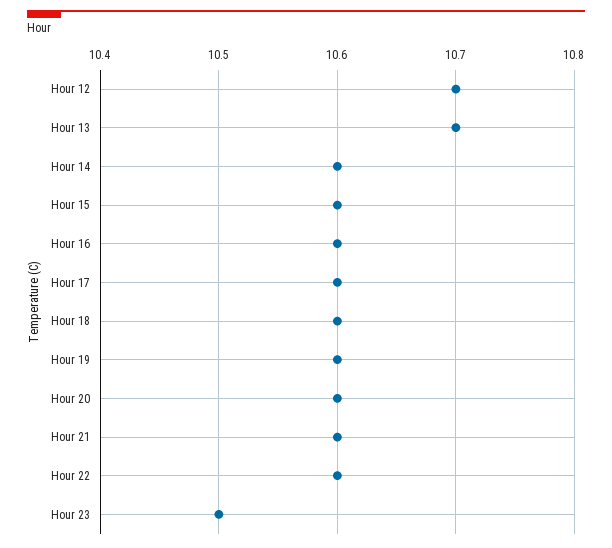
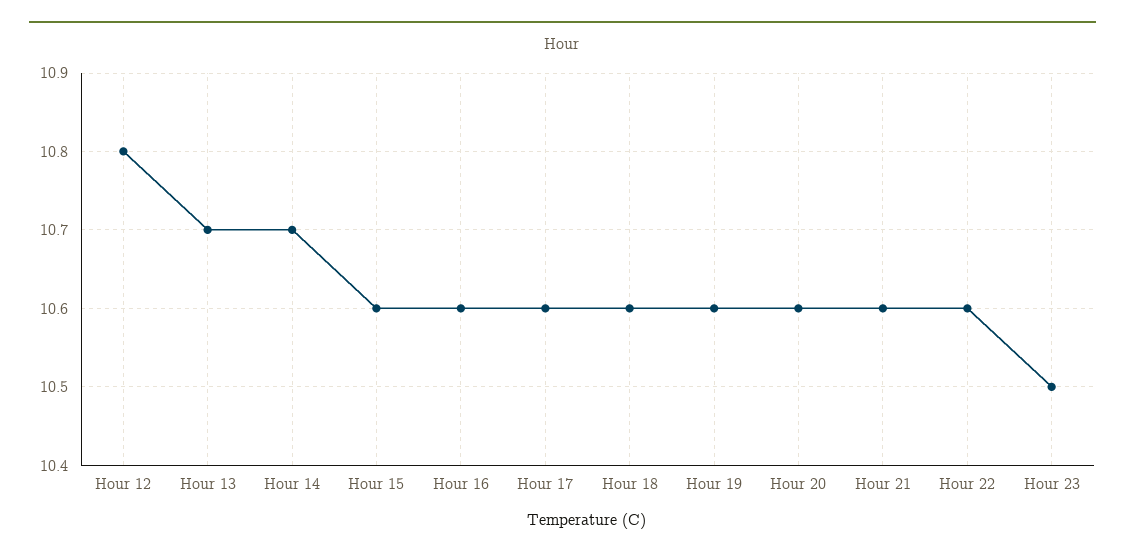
Hour 12: 10.7 -> 10.8
Hour 14: 10.6 -> 10.7

